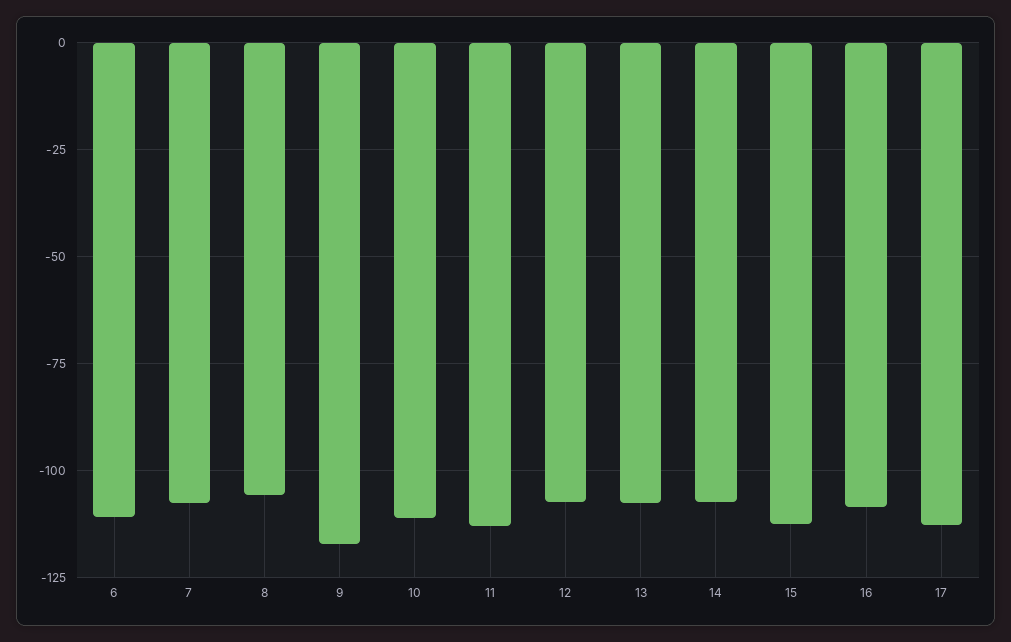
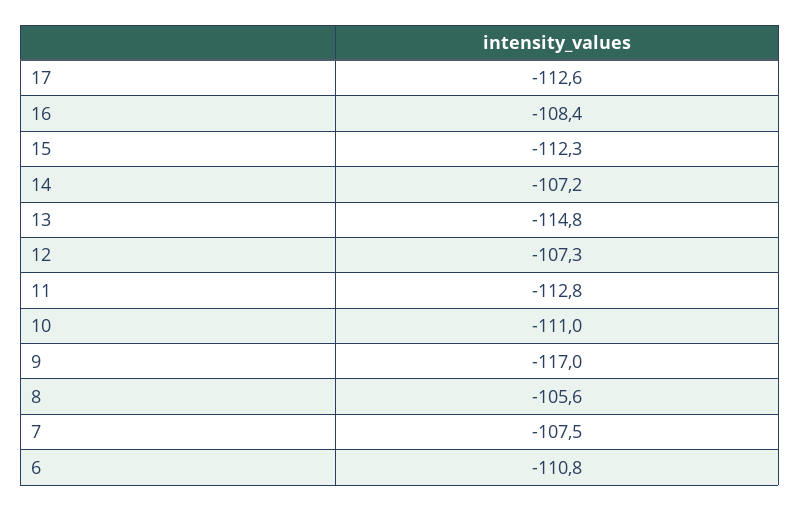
13: -107.5 -> -114.8

